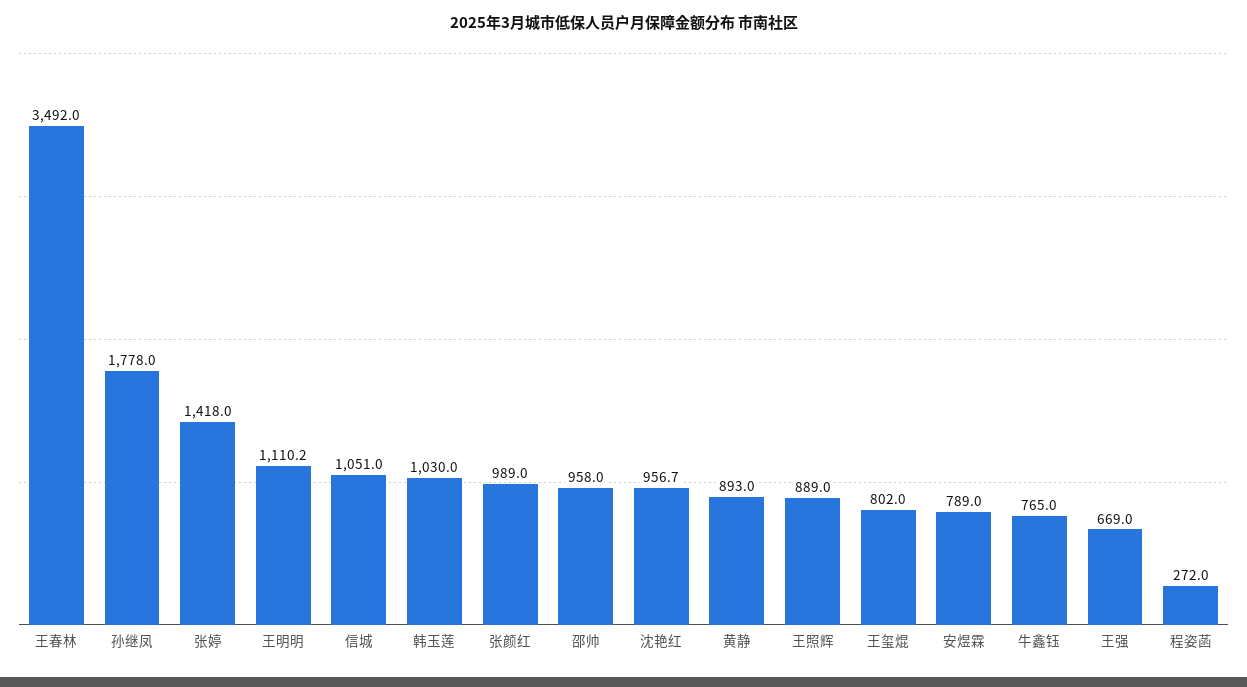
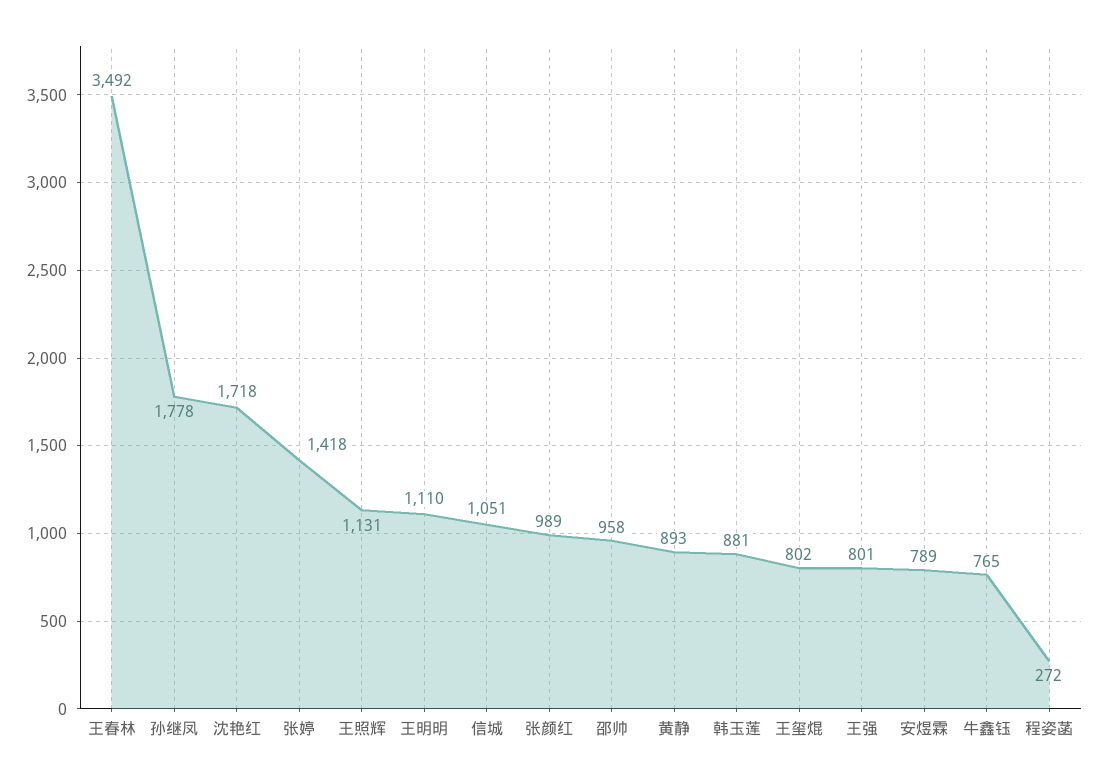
韩玉莲: 1030 -> 881
沈艳红: 956.7 -> 1718
王照辉: 889 -> 1131
王强: 669 -> 801

